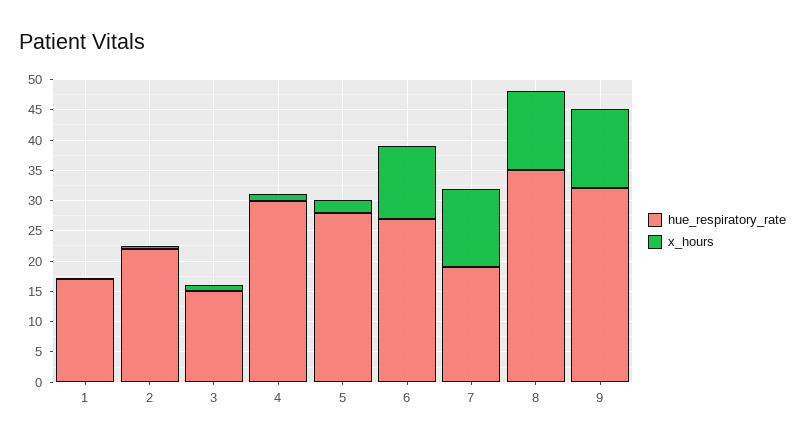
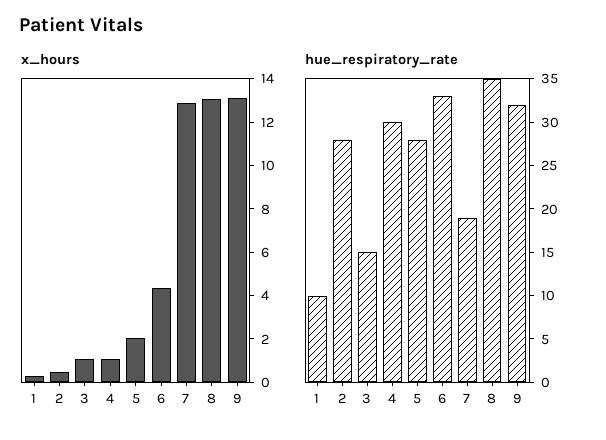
hue_respiratory_rate, 1: 17.5 -> 10
hue_respiratory_rate, 2: 22.5 -> 28
hue_respiratory_rate, 6: 27.5 -> 33
x_hours, 6: 12.5 -> 4.5

